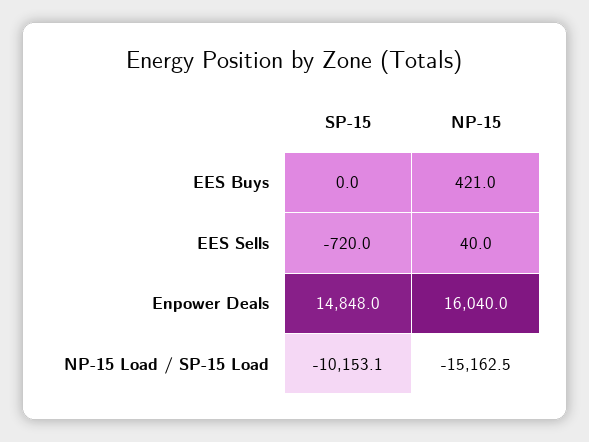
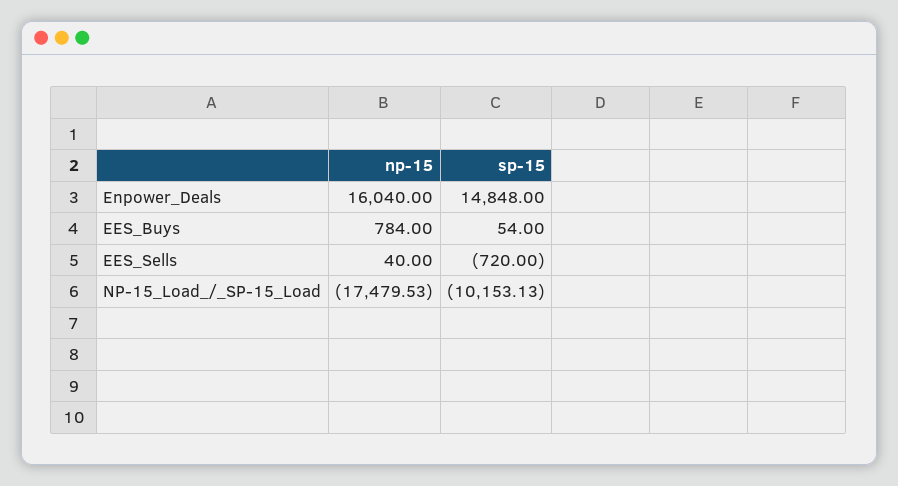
SP-15, EES Buys: 0 -> 54
NP-15, EES Buys: 421 -> 784
NP-15, NP-15 Load / SP-15 Load: -15162.5 -> -17479.53

